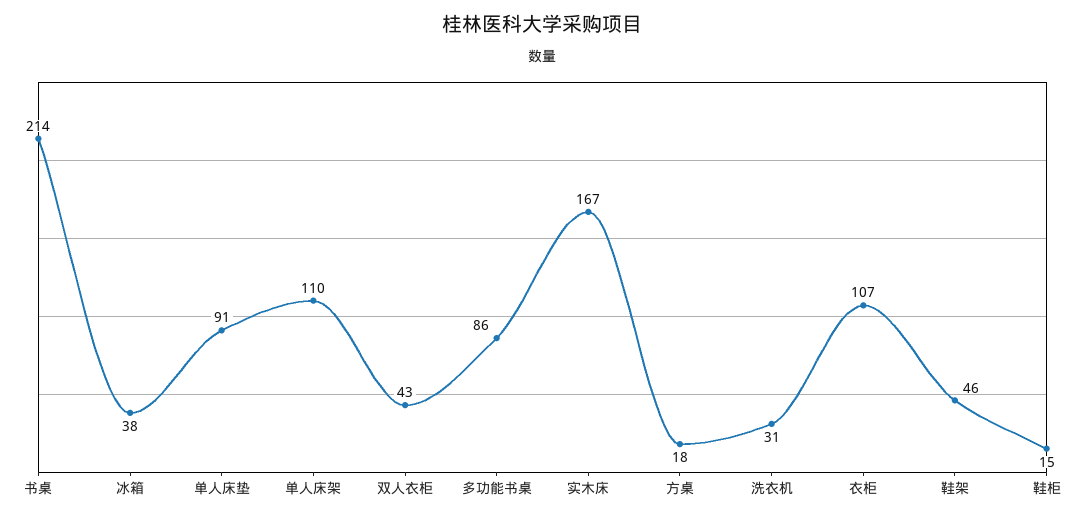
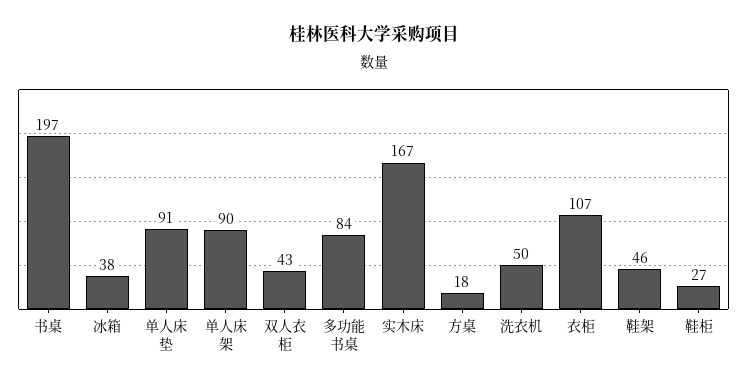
书桌: 214 -> 197
单人床架: 110 -> 90
多功能书桌: 86 -> 84
洗衣机: 31 -> 50
鞋柜: 15 -> 27

